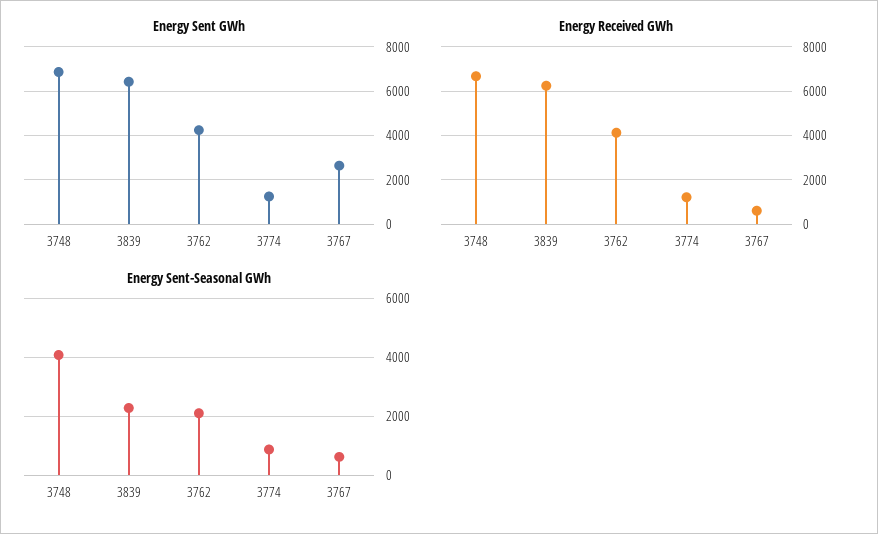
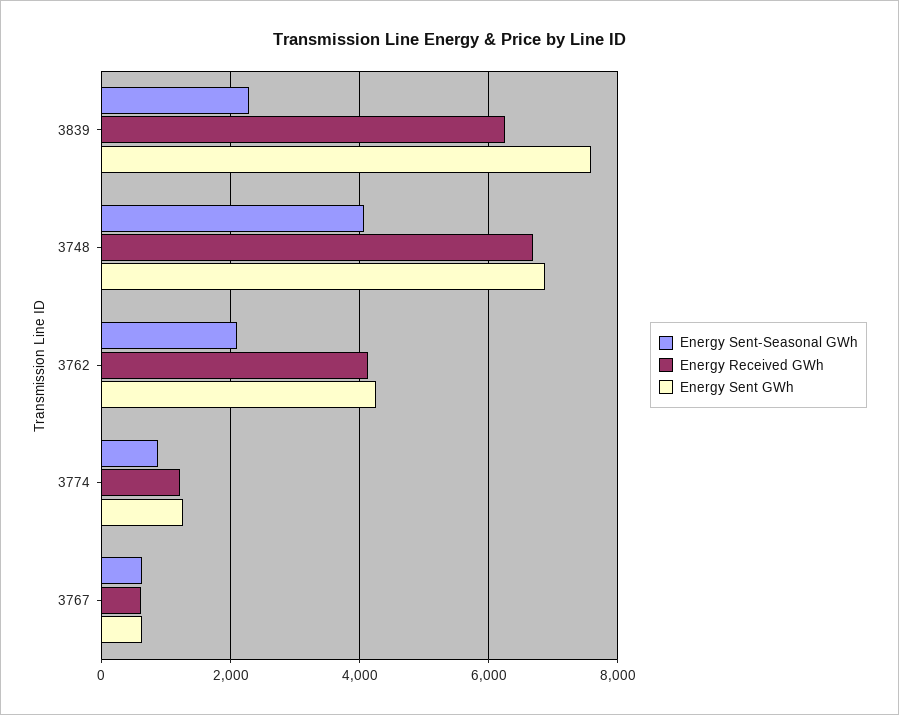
Energy Sent GWh, 3839: 6500 -> 7600
Energy Sent GWh, 3767: 2500 -> 600

